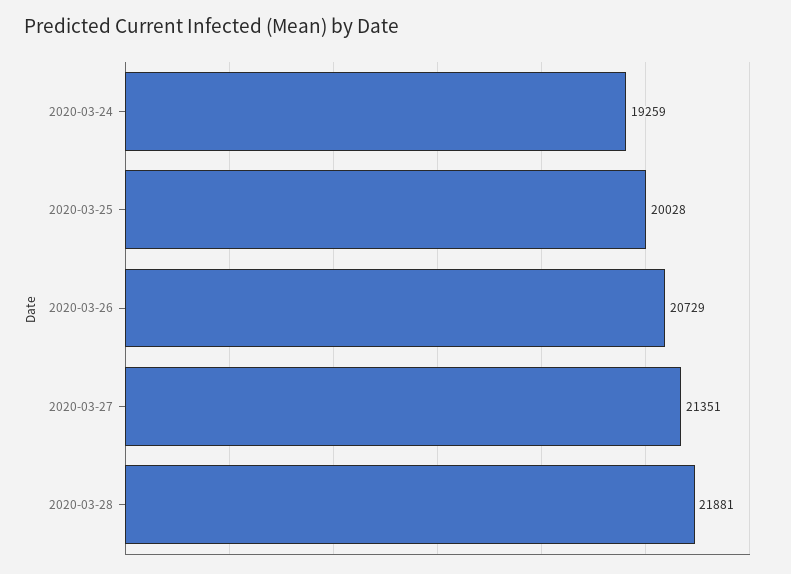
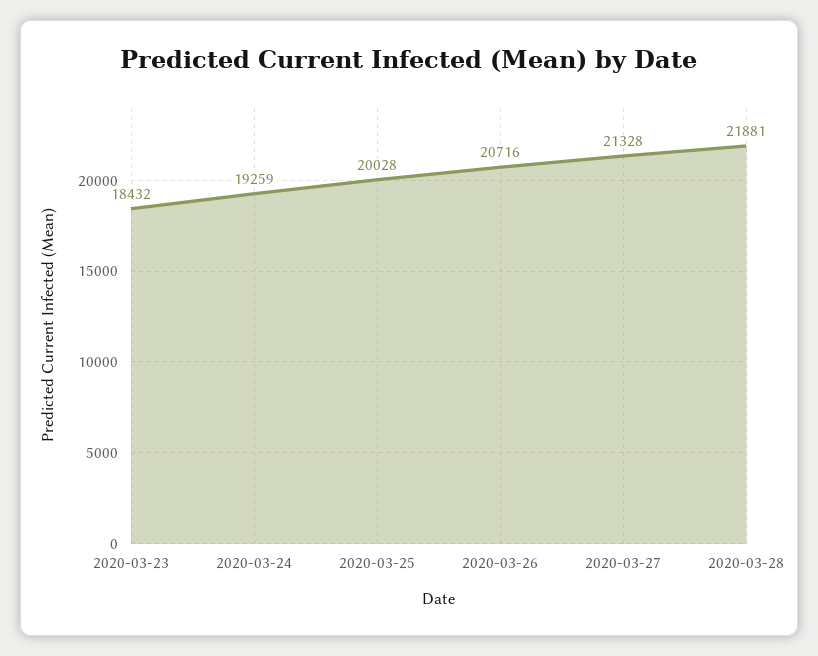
2020-03-26: 20729 -> 20716
2020-03-27: 21351 -> 21328
2020-03-23: none -> 18432

